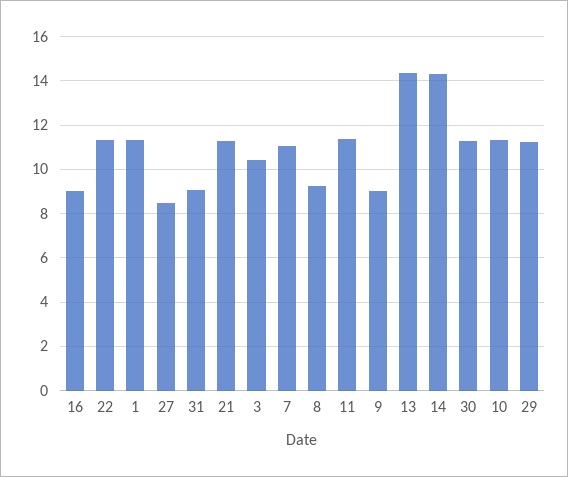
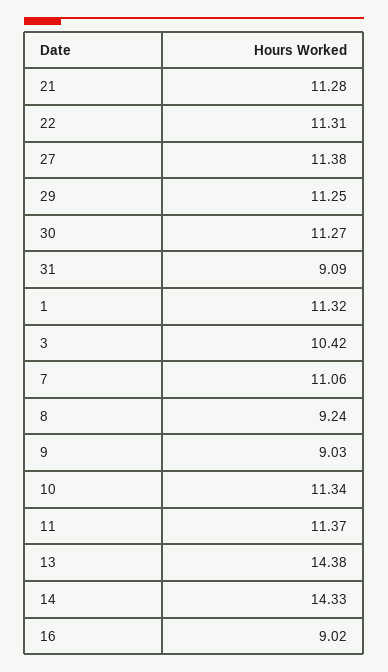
27: 8.5 -> 11.38

